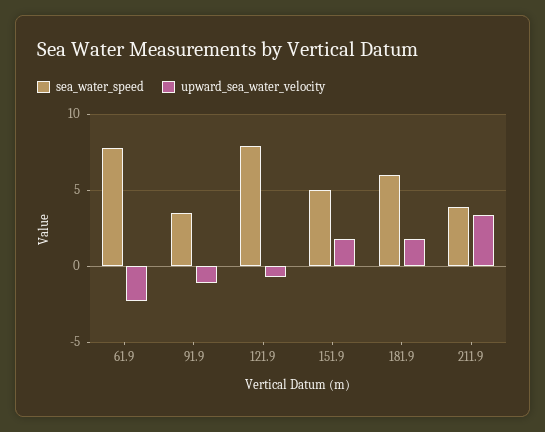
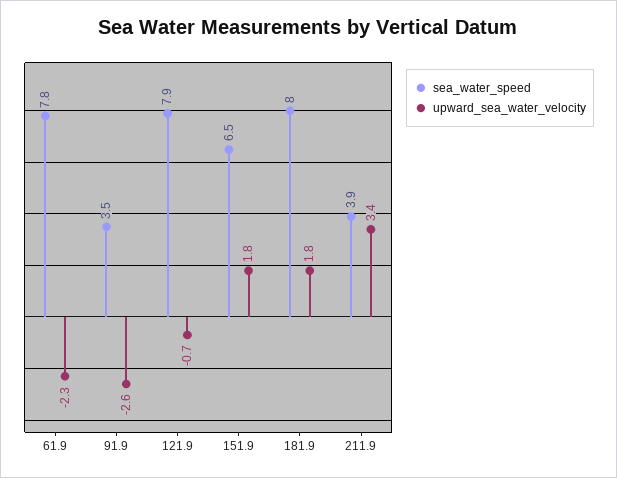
upward_sea_water_velocity, 91.9: -1 -> -2.6
sea_water_speed, 151.9: 5 -> 6.5
sea_water_speed, 181.9: 6 -> 8

